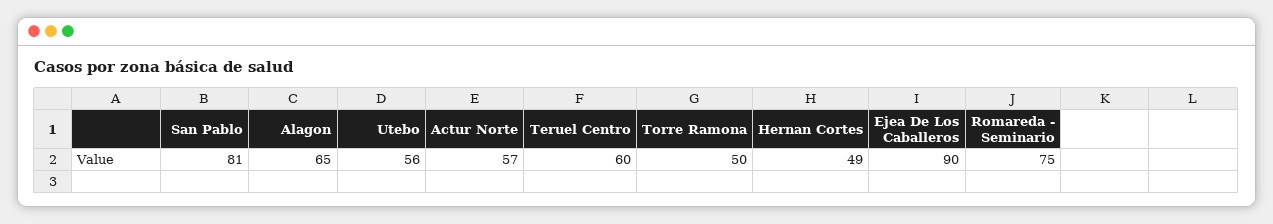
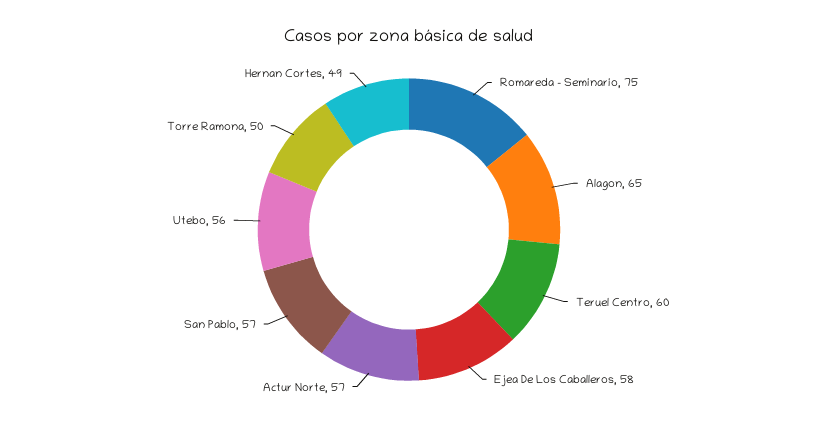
San Pablo: 81 -> 57
Ejea De Los Caballeros: 90 -> 58

